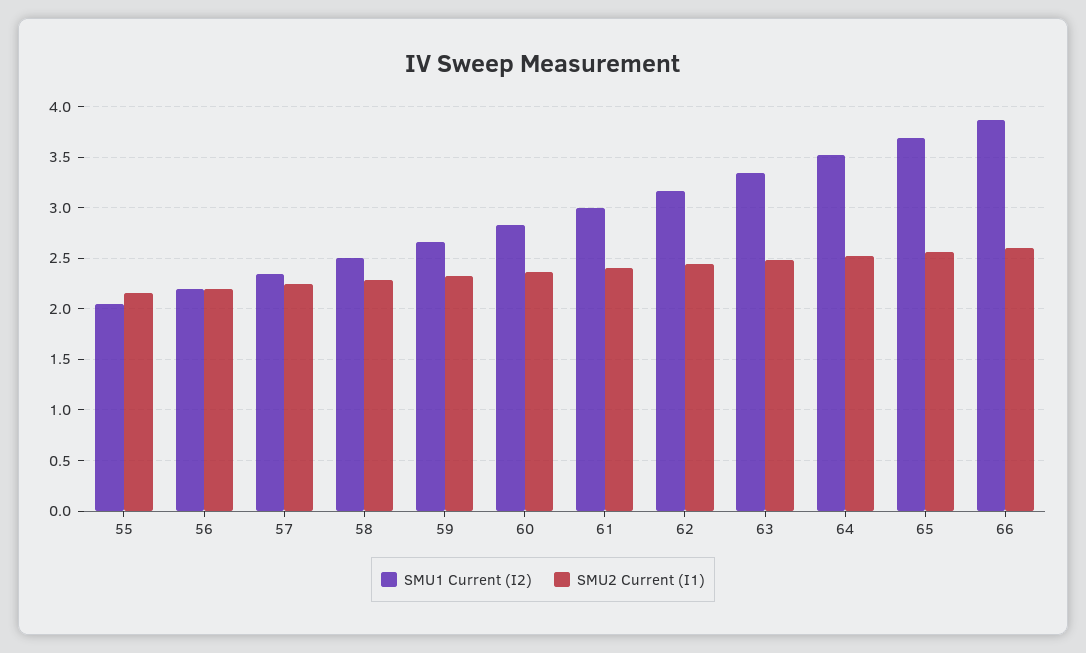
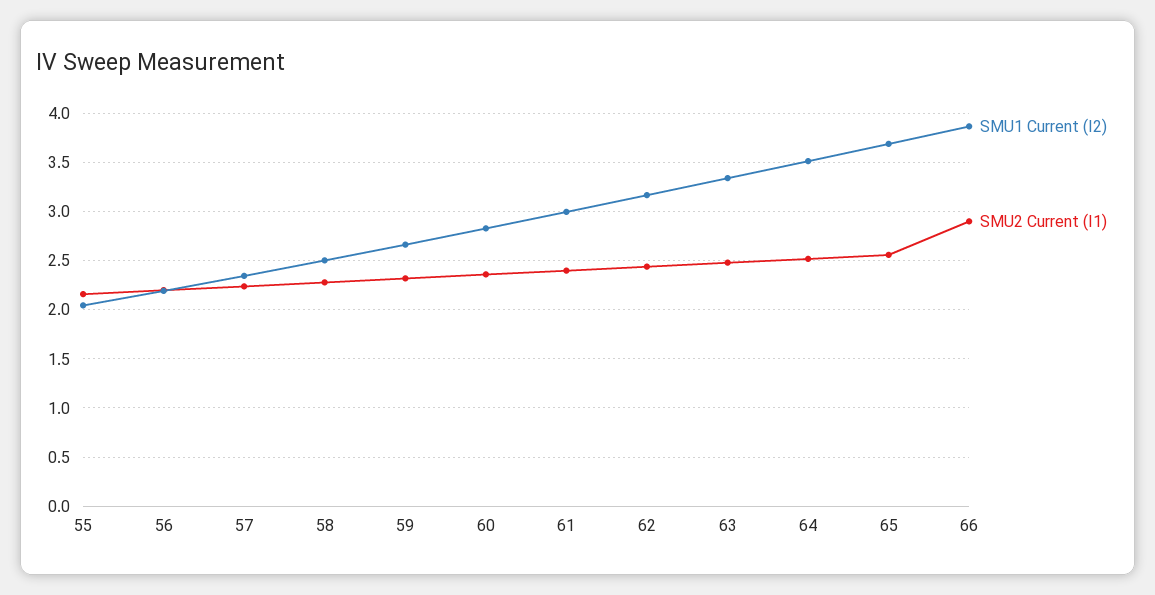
SMU2 Current (I1), 66: 2.6 -> 2.9

